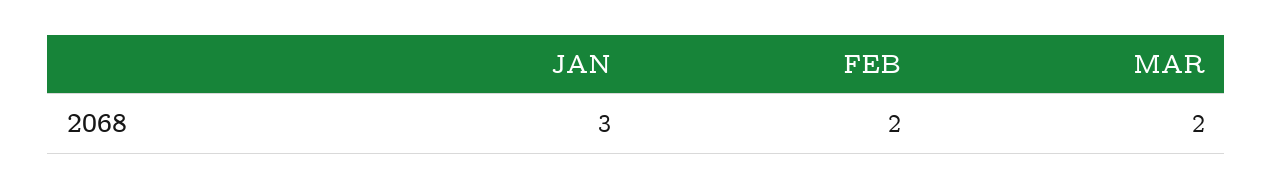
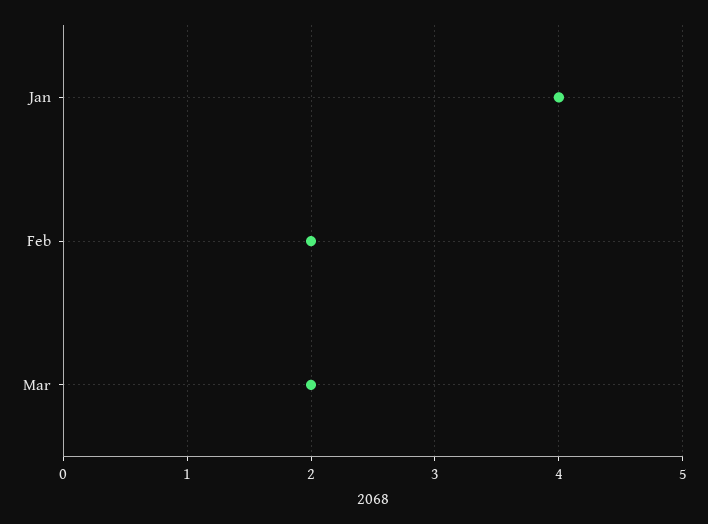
JAN: 3 -> 4

